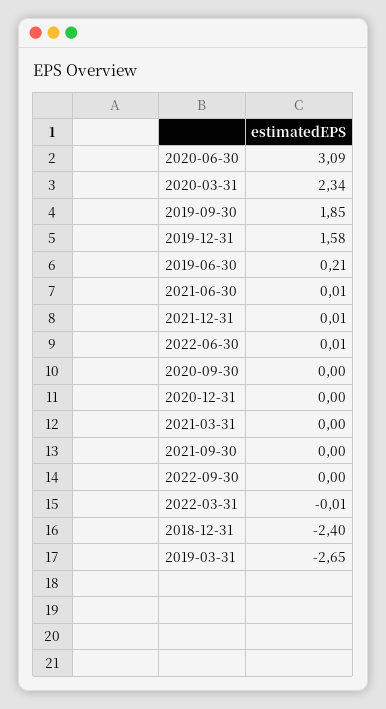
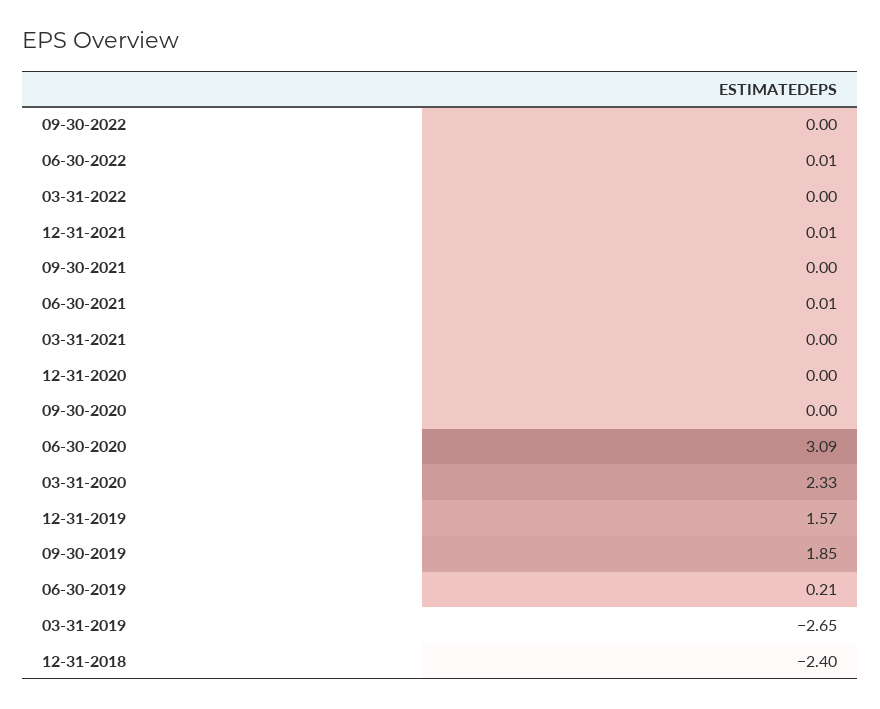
2020-03-31: 2.34 -> 2.33
2019-12-31: 1.58 -> 1.57
2022-03-31: -0.01 -> 0

